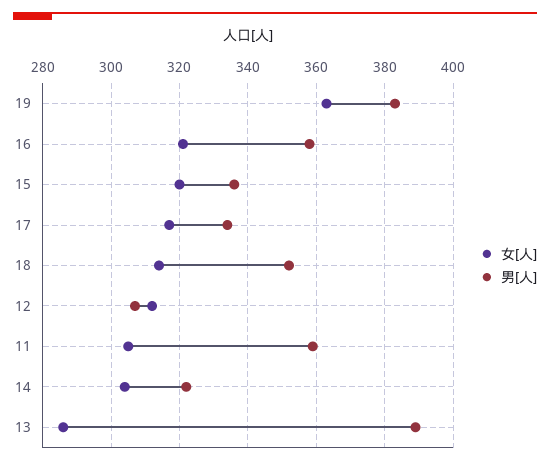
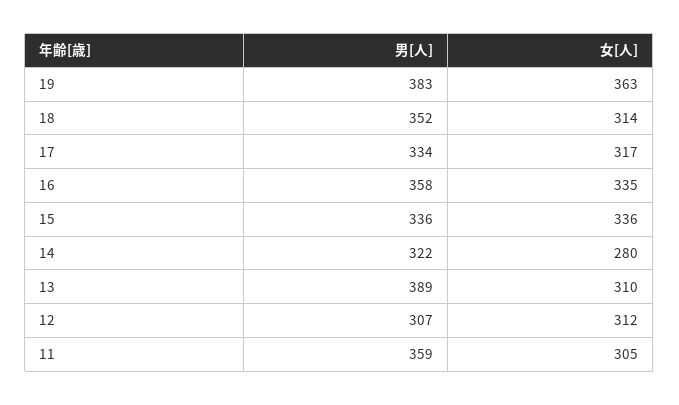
女[人], 16: 320 -> 335
女[人], 15: 320 -> 336
女[人], 14: 305 -> 280
女[人], 13: 285 -> 310

